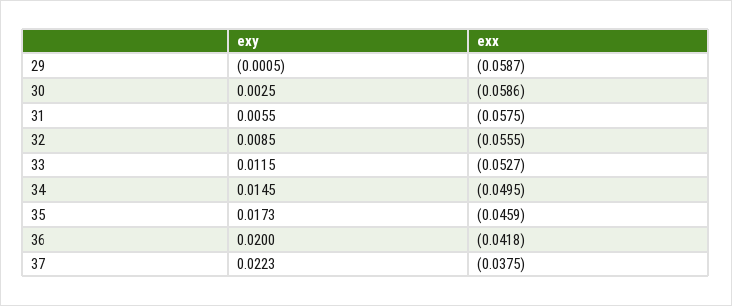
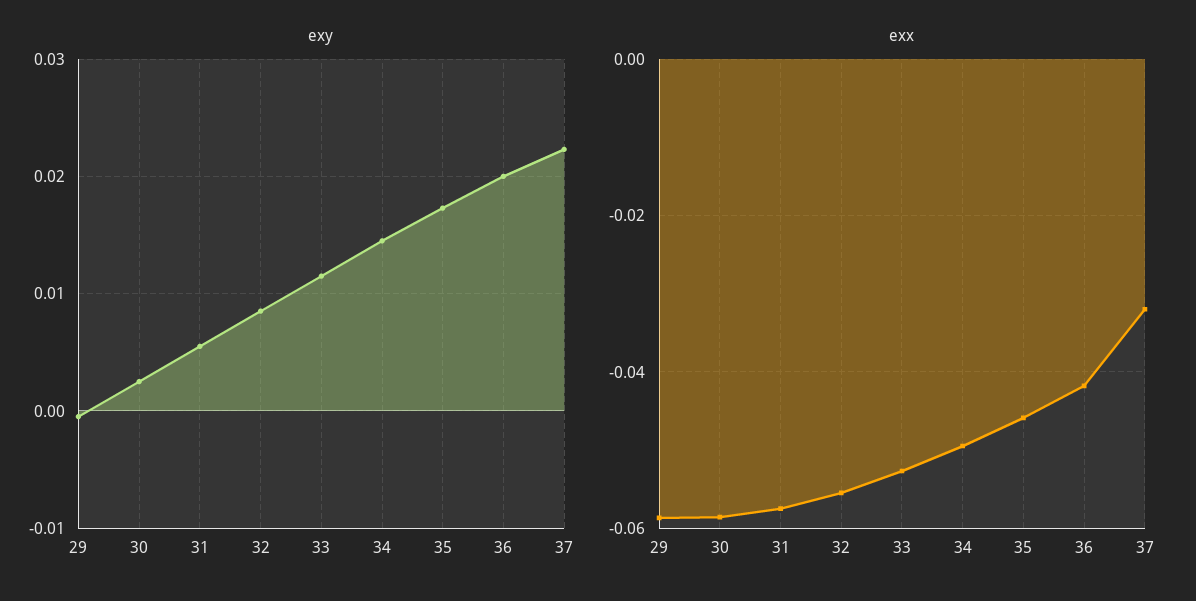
exx, 37: -0.0375 -> -0.032

